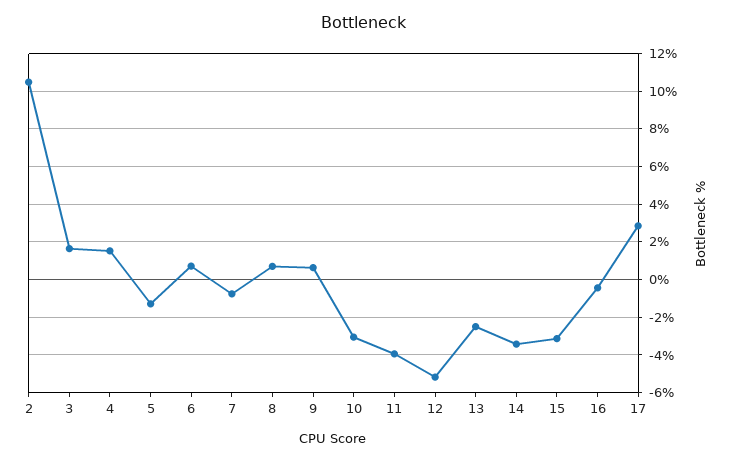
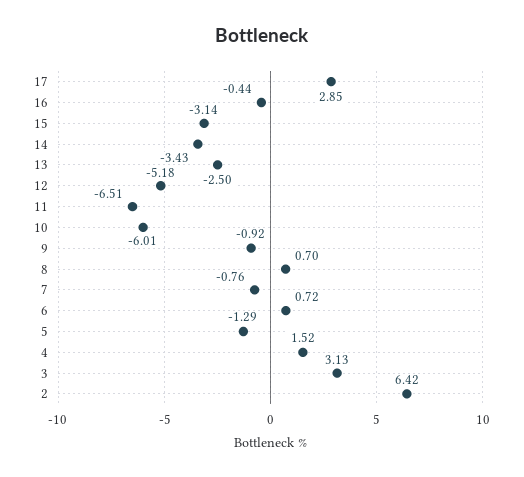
2: 10.5 -> 6.42
3: 1.5 -> 3.13
9: 0.5 -> -0.92
10: -3 -> -6.01
11: -4 -> -6.51

